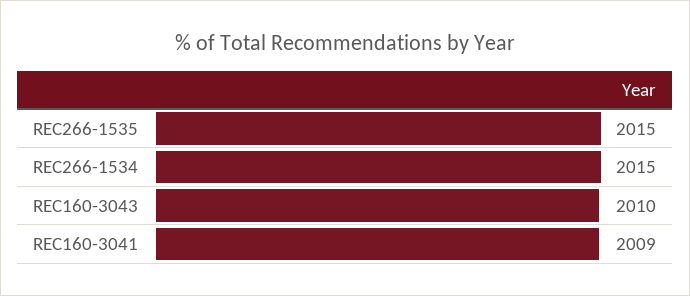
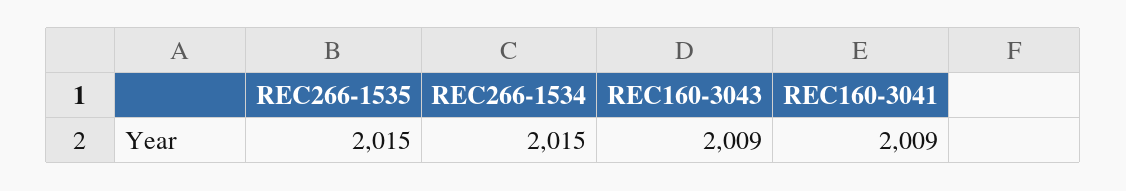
REC160-3043: 2010 -> 2009

